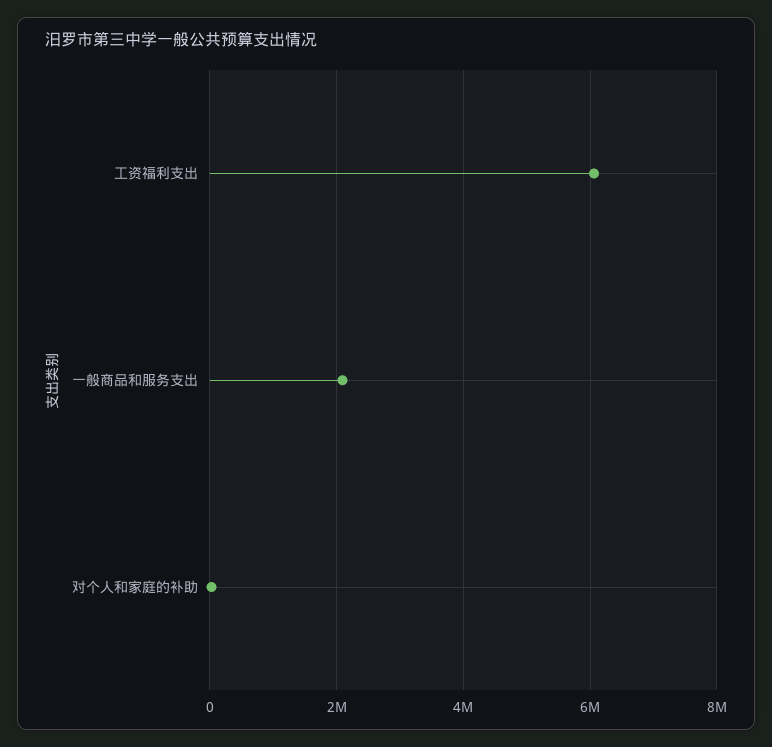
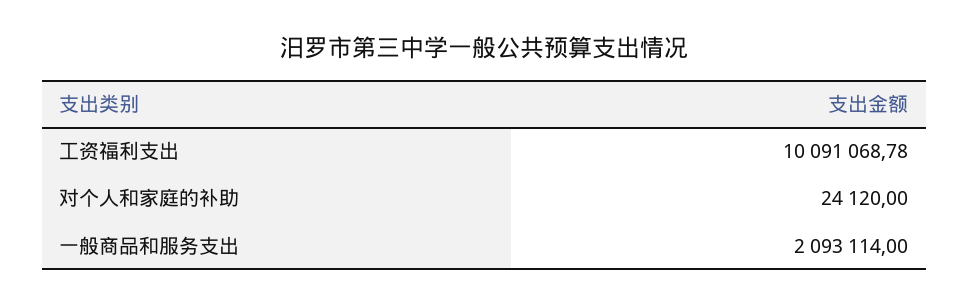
工资福利支出: 6000000 -> 10091068.78

